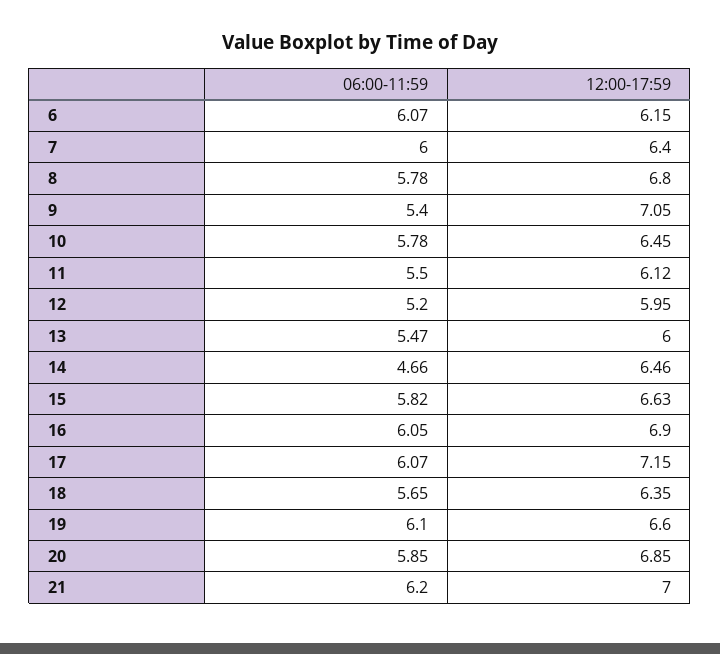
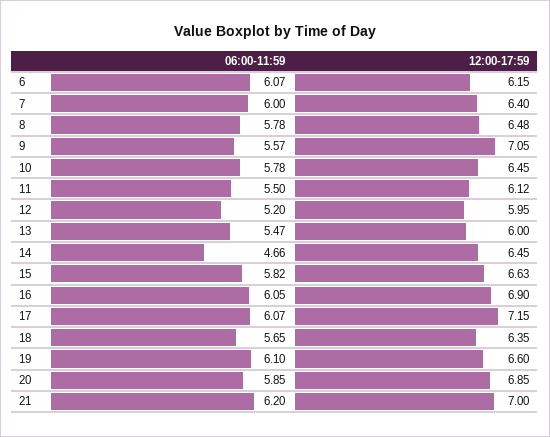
12:00-17:59, 8: 6.8 -> 6.48
06:00-11:59, 9: 5.4 -> 5.57
12:00-17:59, 14: 6.46 -> 6.45

